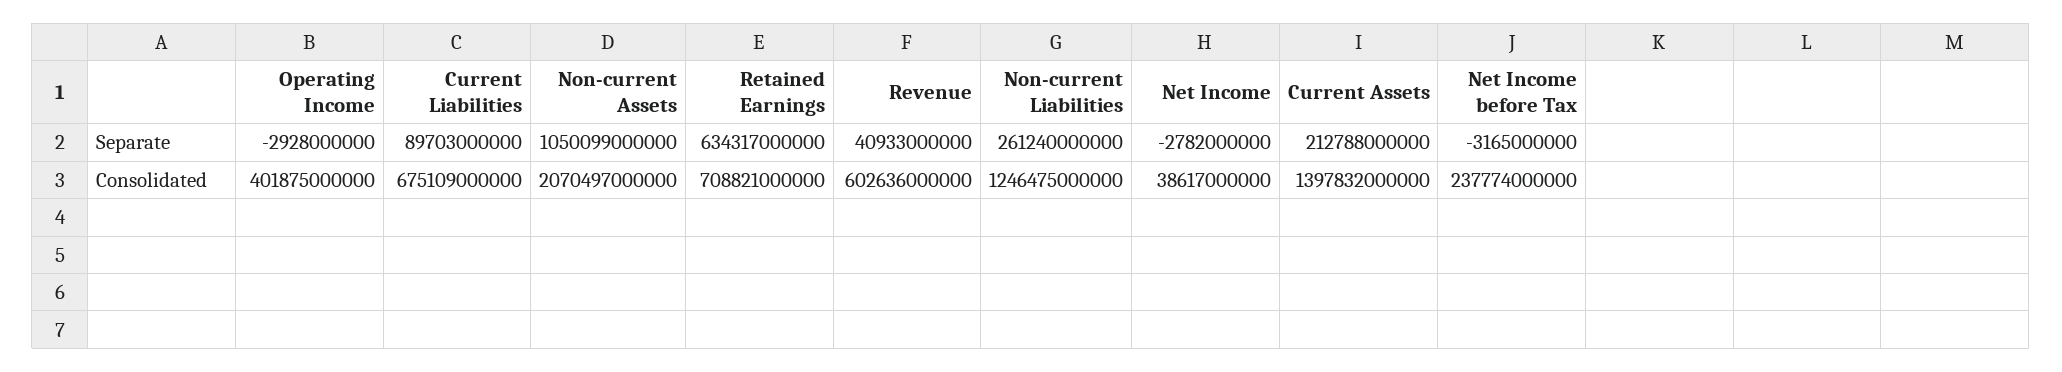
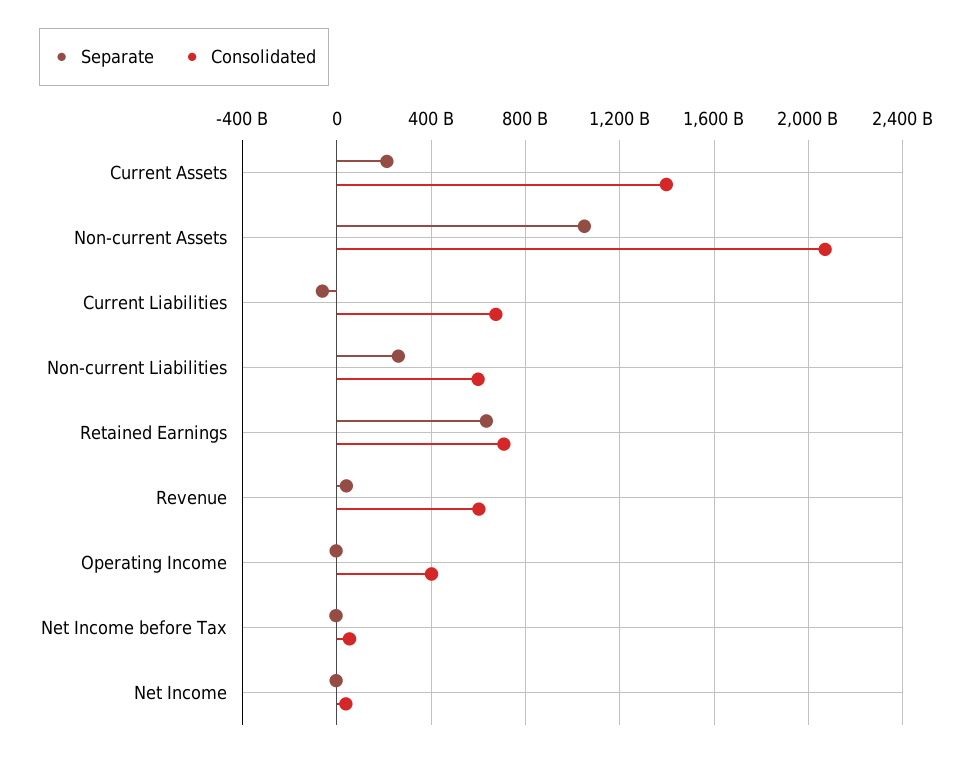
Separate, Current Liabilities: 89703000000 -> -50000000000
Consolidated, Non-current Liabilities: 1246475000000 -> 600000000000
Consolidated, Net Income before Tax: 237774000000 -> 50000000000

